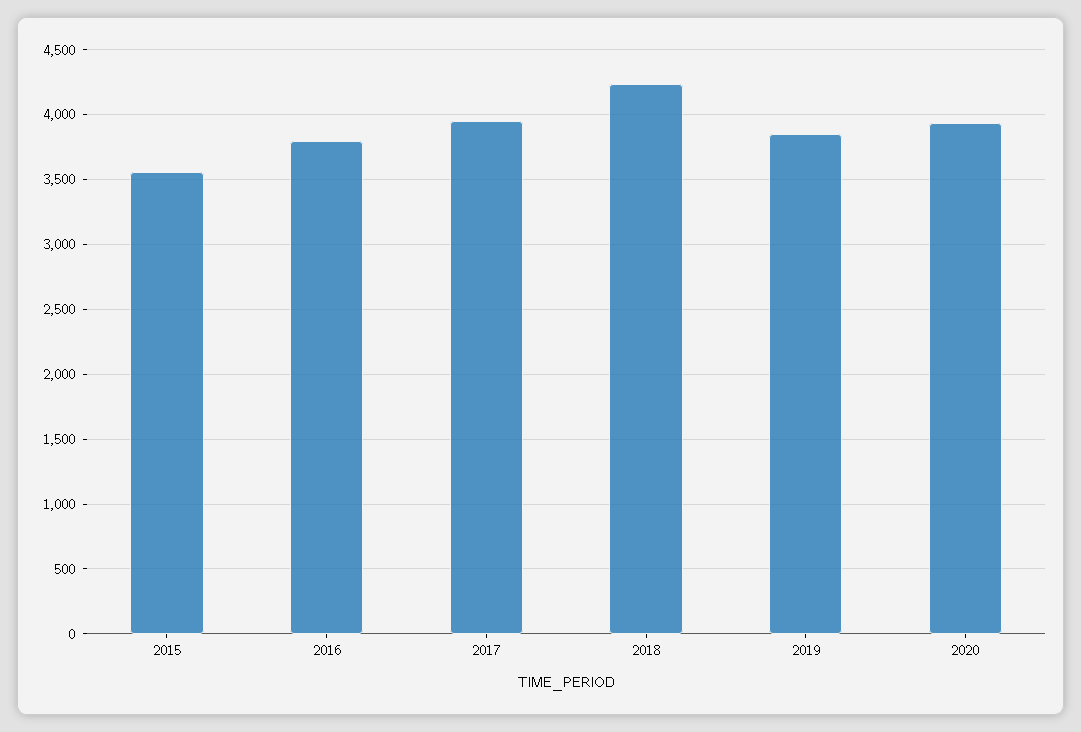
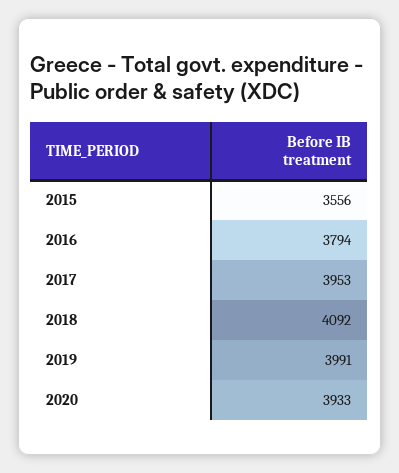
2018: 4250 -> 4092
2019: 3850 -> 3991

